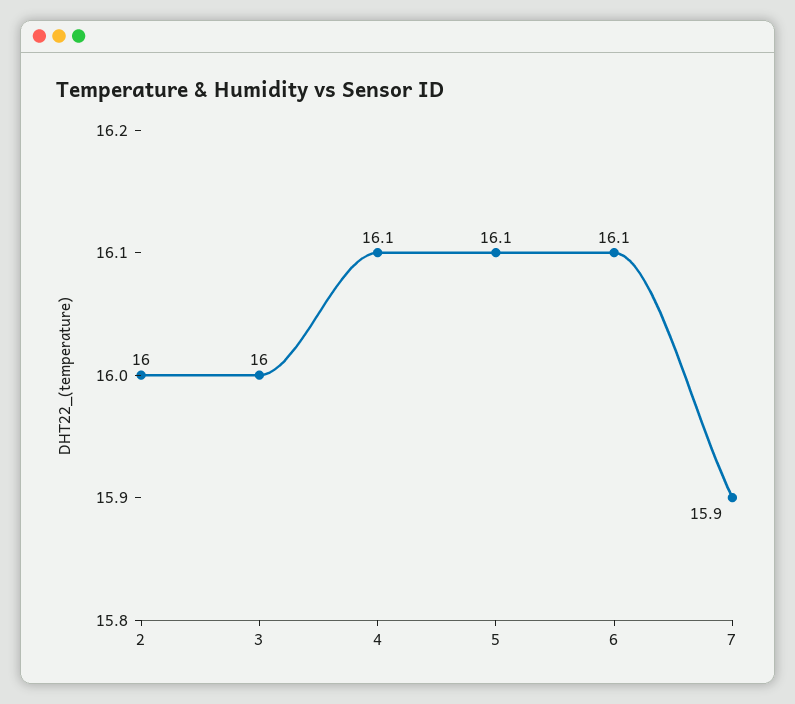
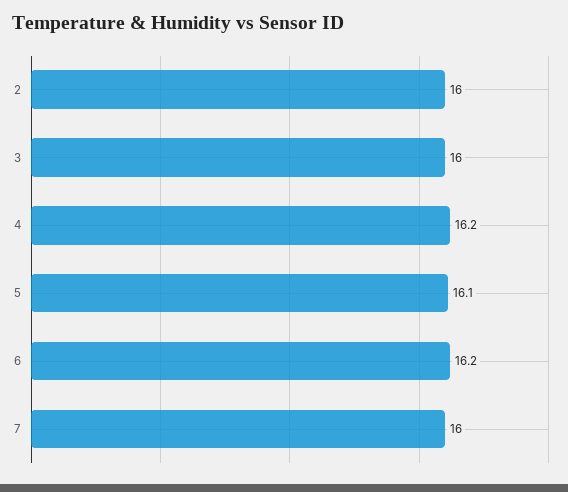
4: 16.1 -> 16.2
6: 16.1 -> 16.2
7: 15.9 -> 16

